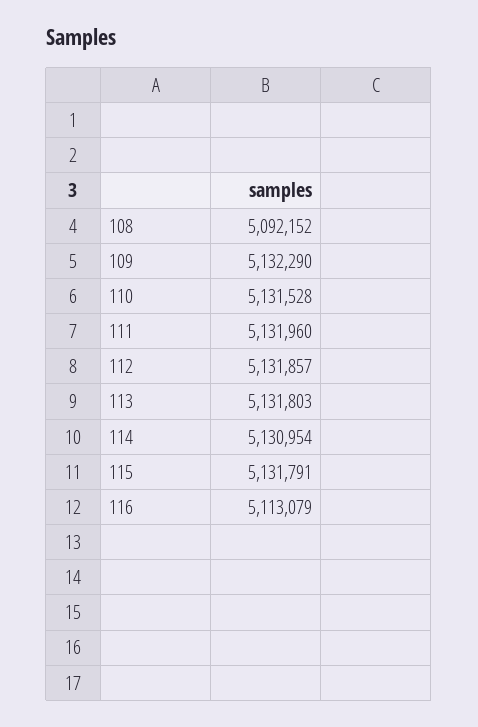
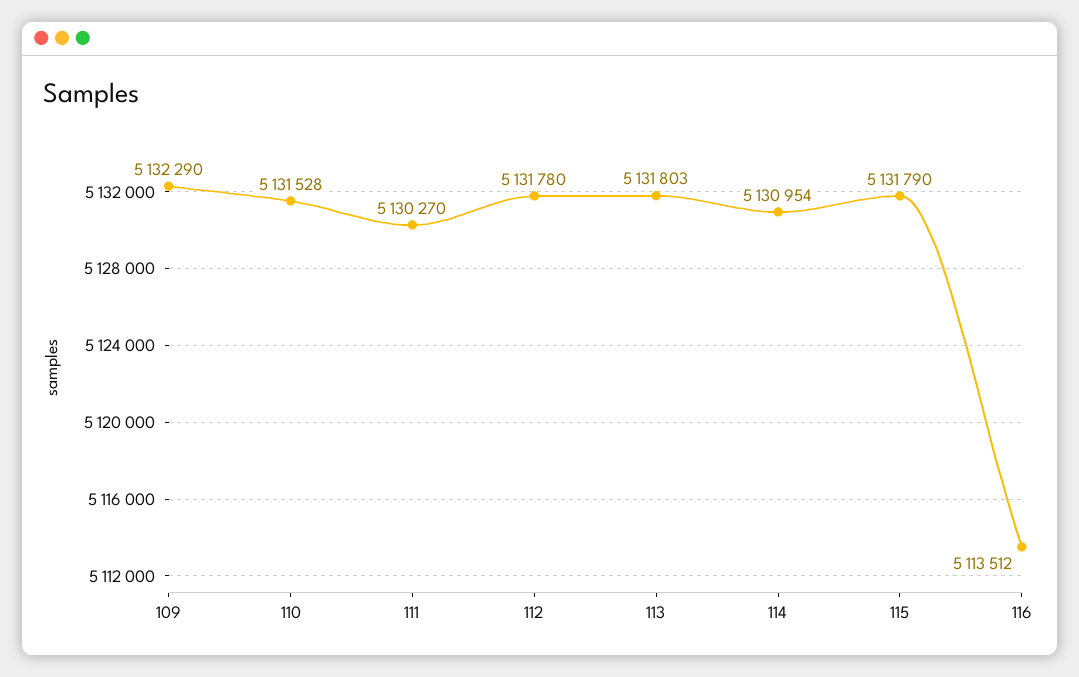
108: 5092152 -> none
111: 5131960 -> 5130270
112: 5131857 -> 5131780
115: 5131791 -> 5131790
116: 5113079 -> 5113512

